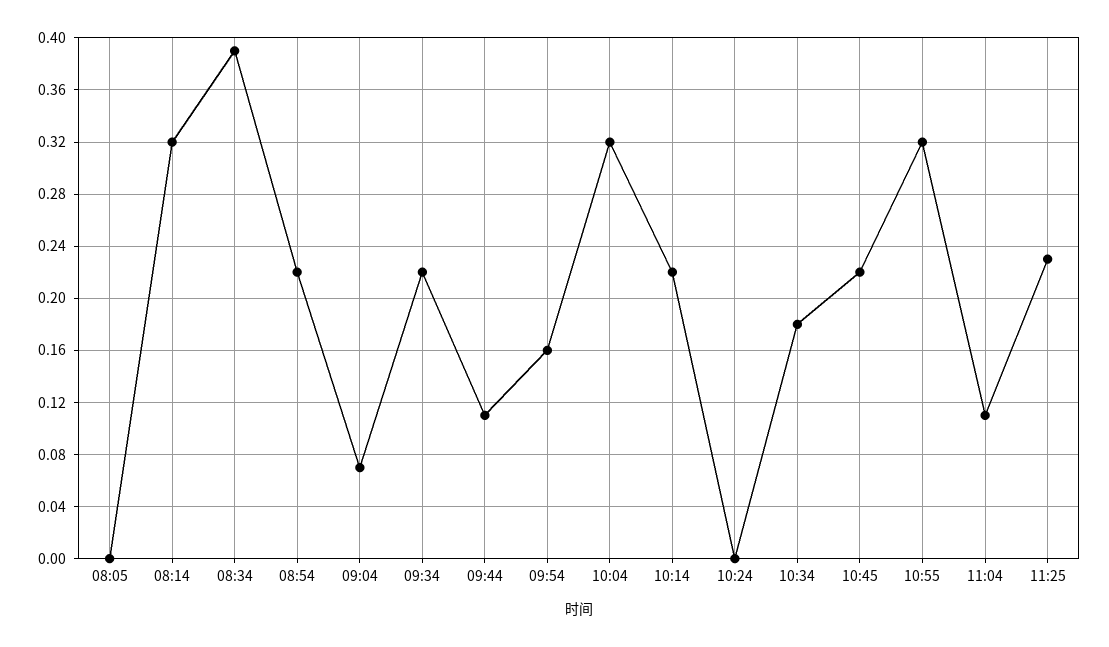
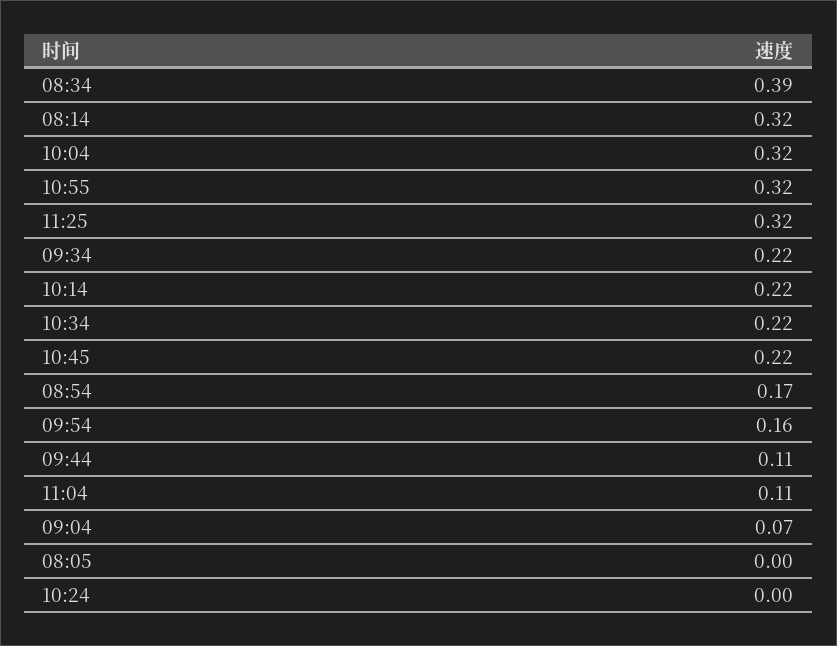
08:54: 0.22 -> 0.17
10:34: 0.18 -> 0.22
11:25: 0.23 -> 0.32

